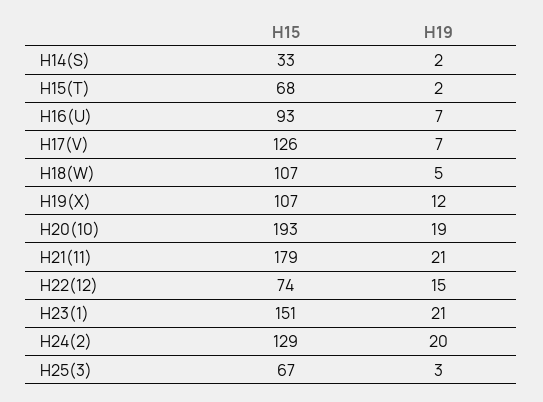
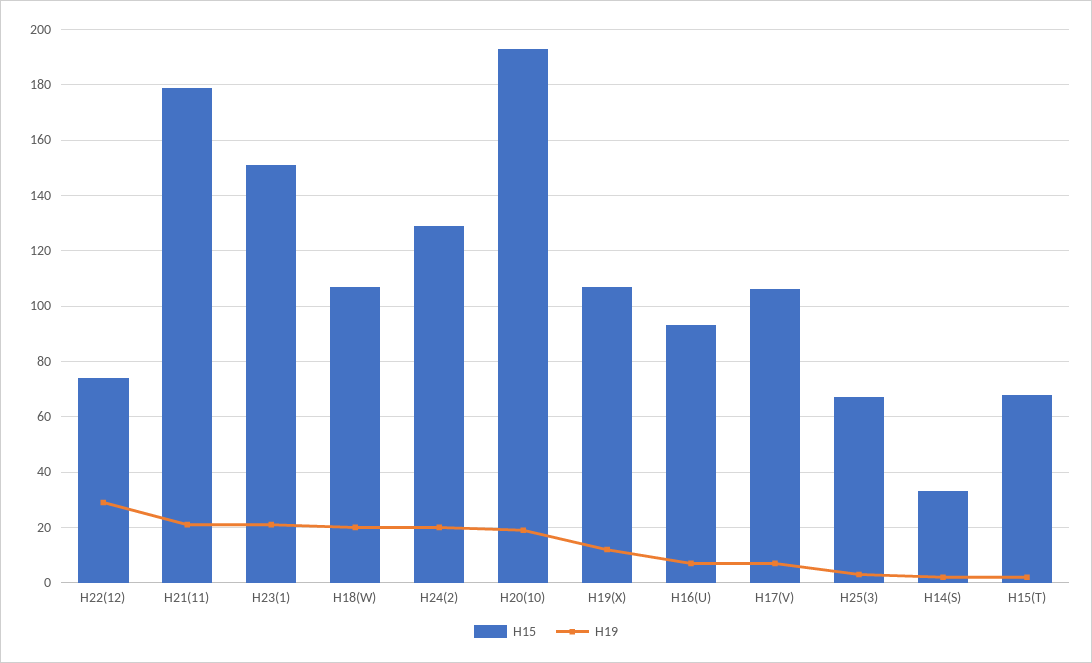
H15, H17(V): 126 -> 105
H19, H18(W): 5 -> 20
H19, H22(12): 15 -> 30

